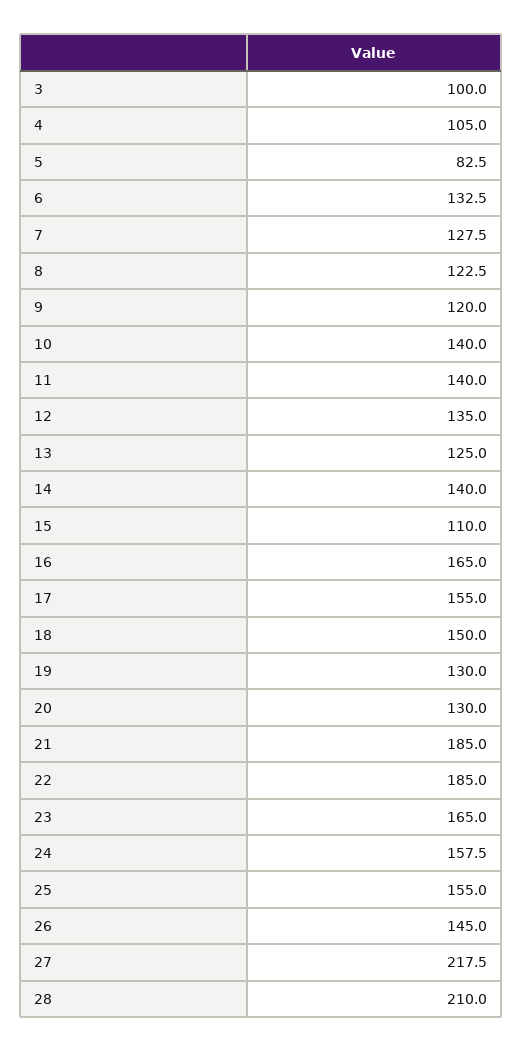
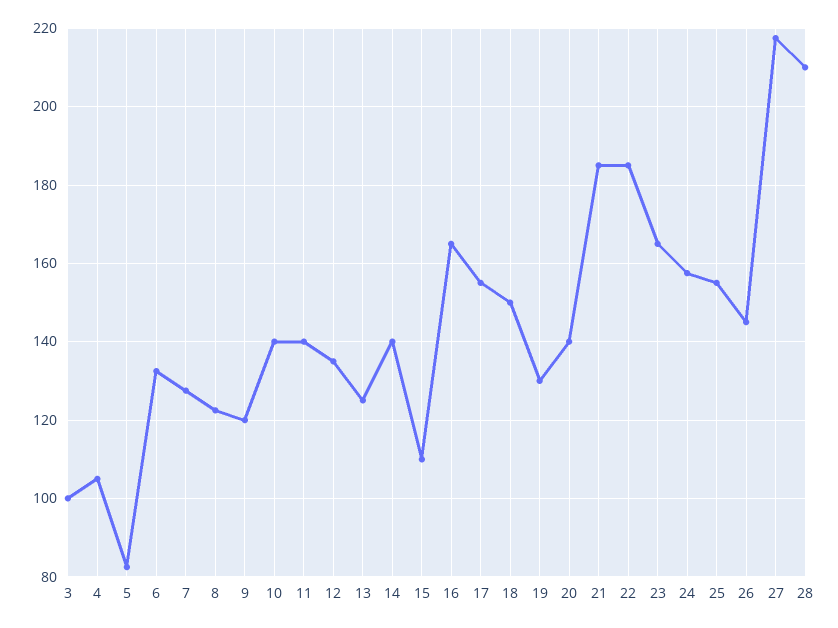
20: 130 -> 140

